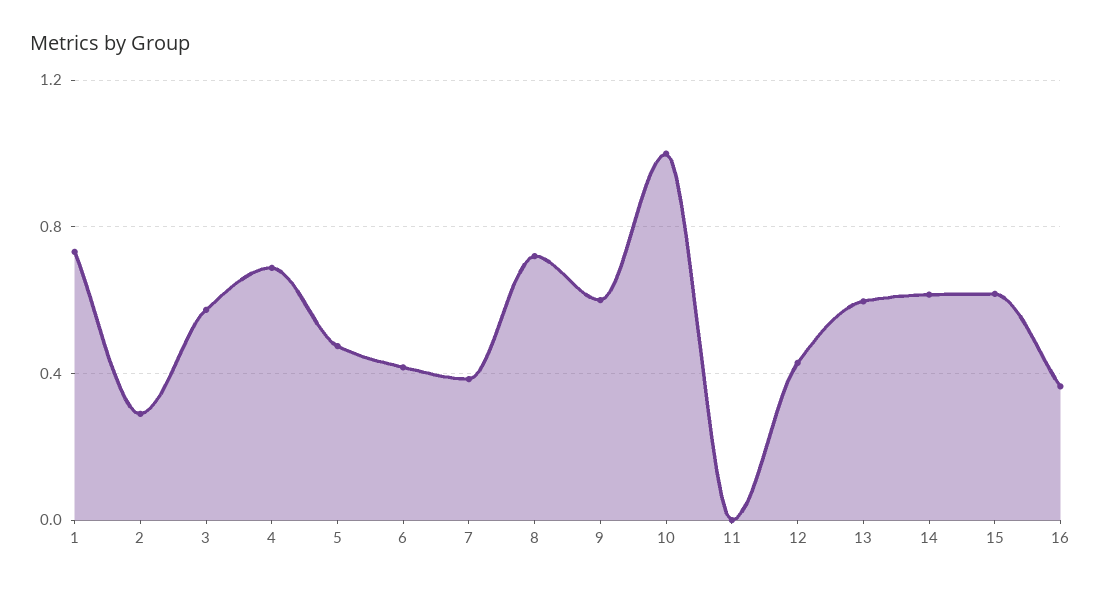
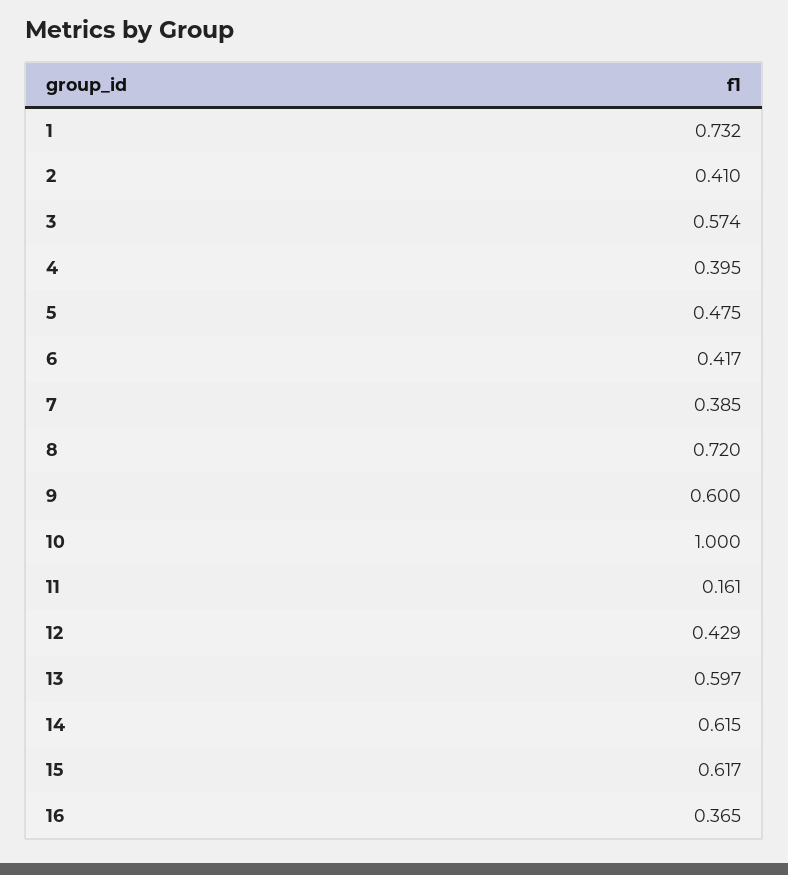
2: 0.3 -> 0.41
4: 0.7 -> 0.395
11: 0 -> 0.161

